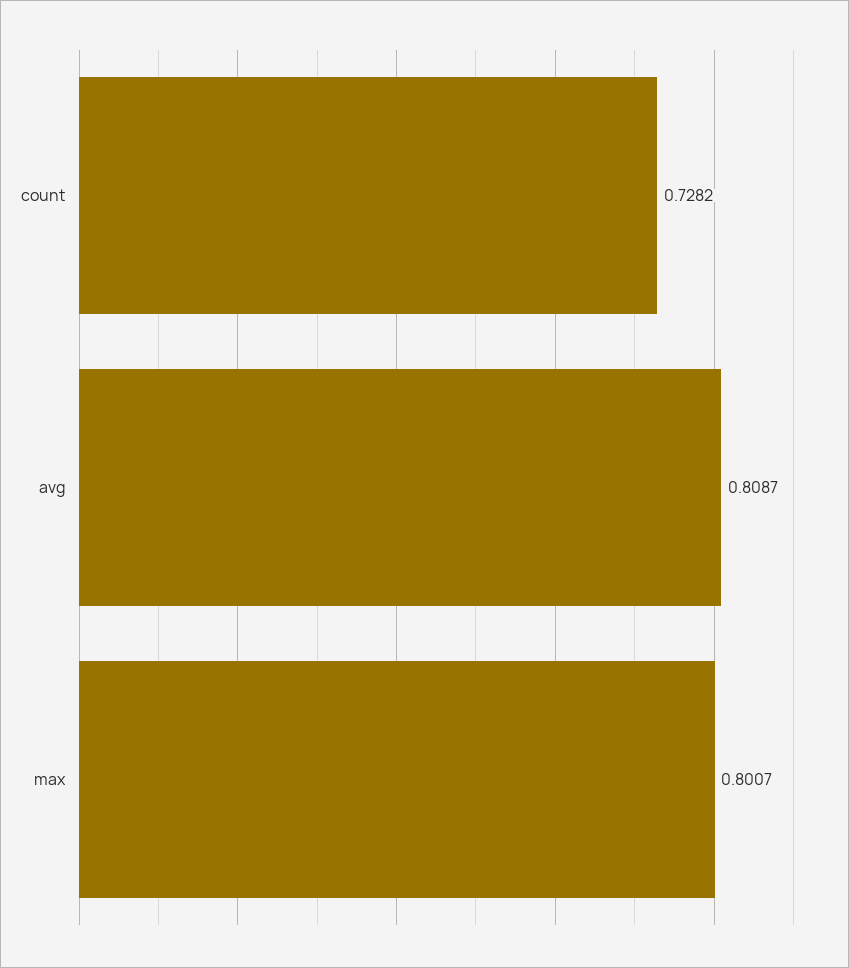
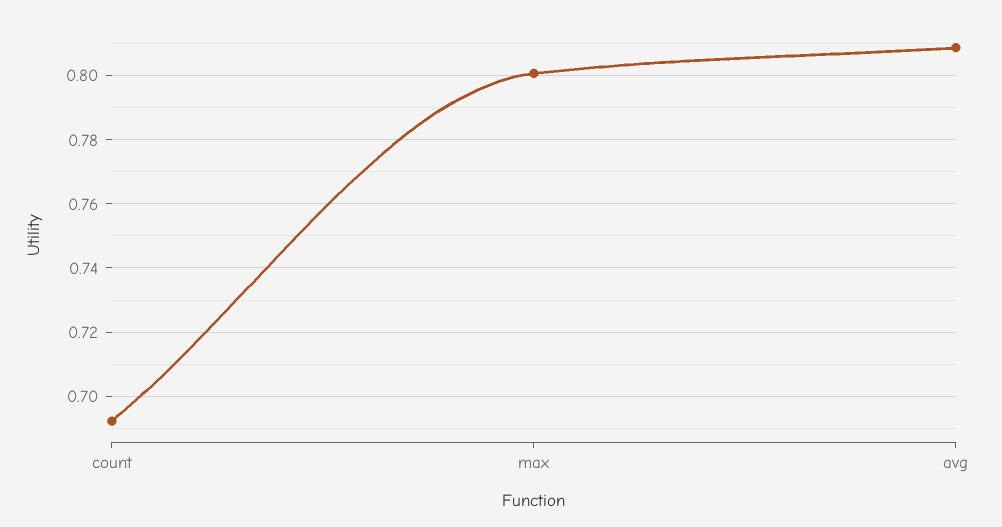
count: 0.7282 -> 0.692

